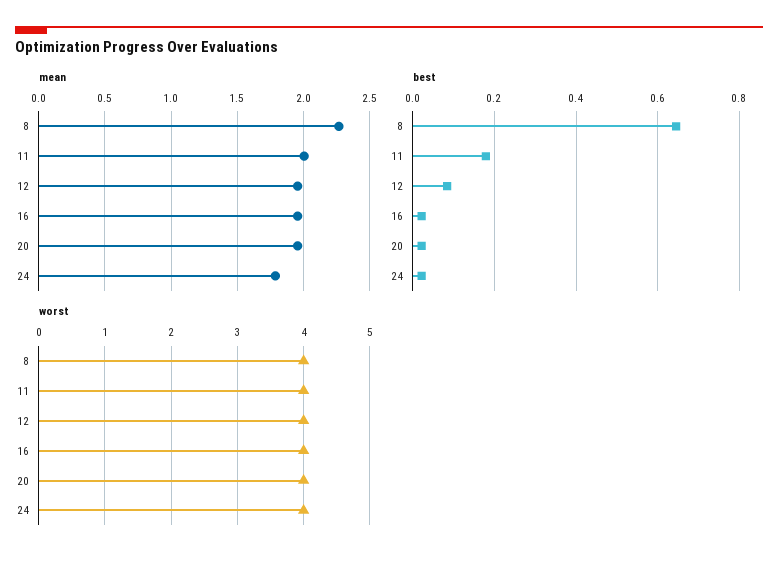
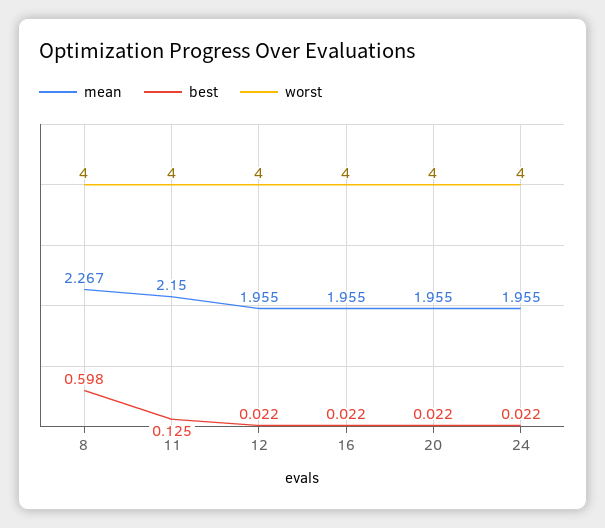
mean, 11: 2 -> 2.15
mean, 24: 1.8 -> 1.955
best, 8: 0.64 -> 0.598
best, 11: 0.18 -> 0.125
best, 12: 0.08 -> 0.022

